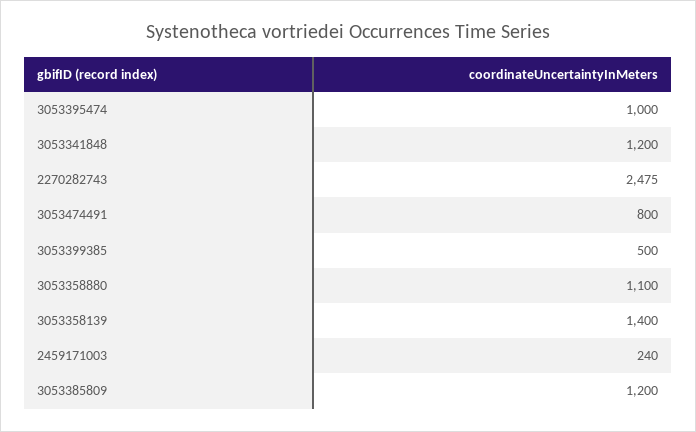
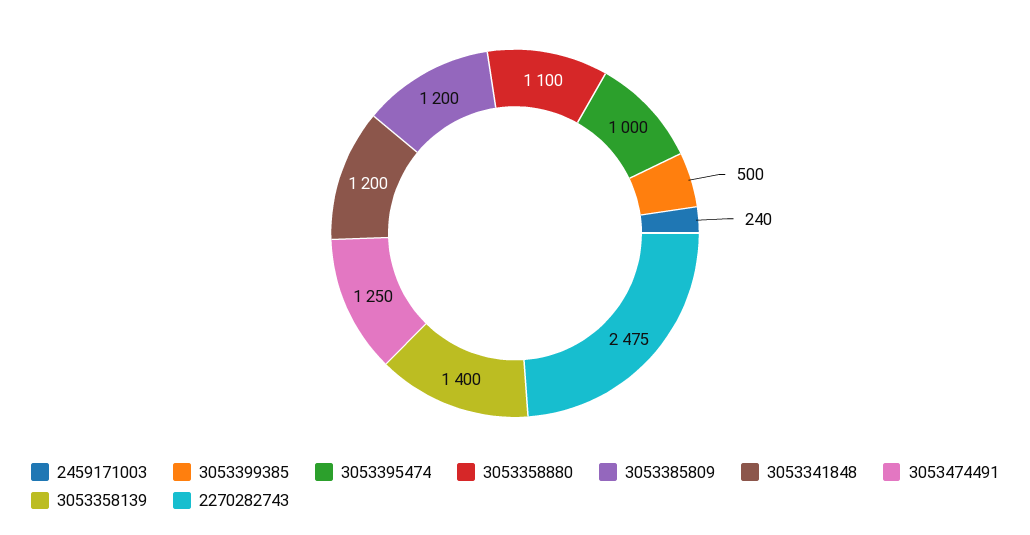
3053474491: 800 -> 1250

